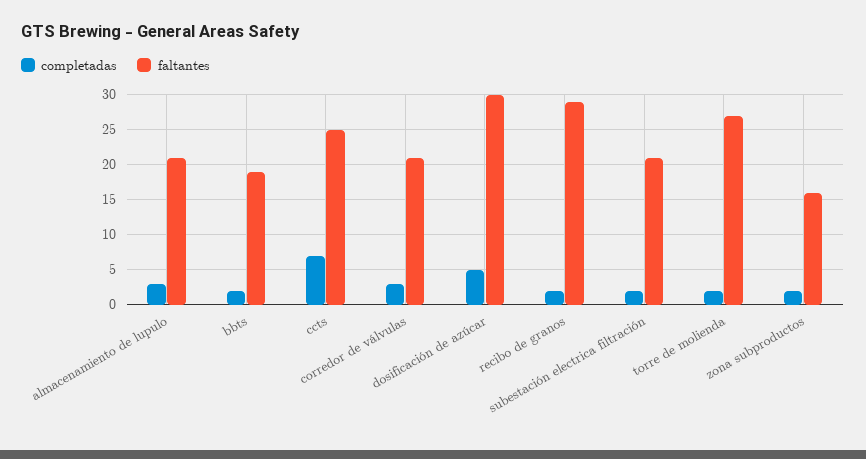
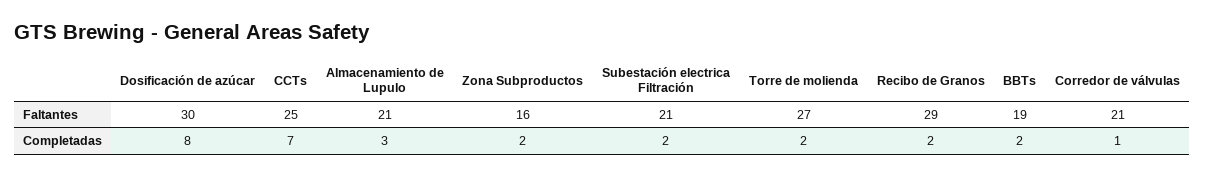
completadas, corredor de válvulas: 3 -> 1
completadas, dosificación de azúcar: 5 -> 8

